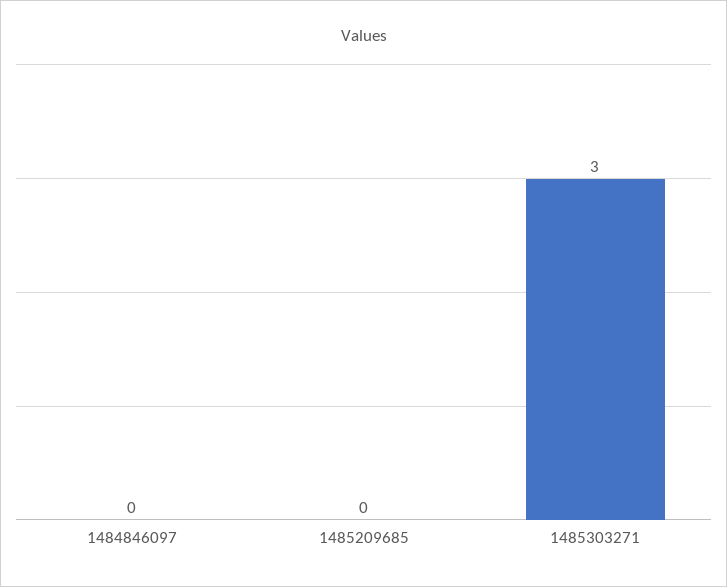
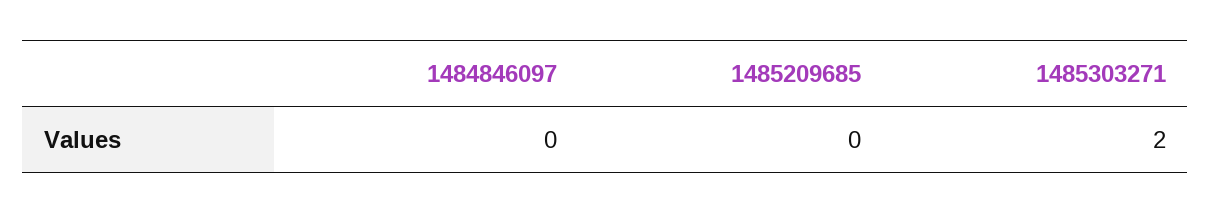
1485303271: 3 -> 2

